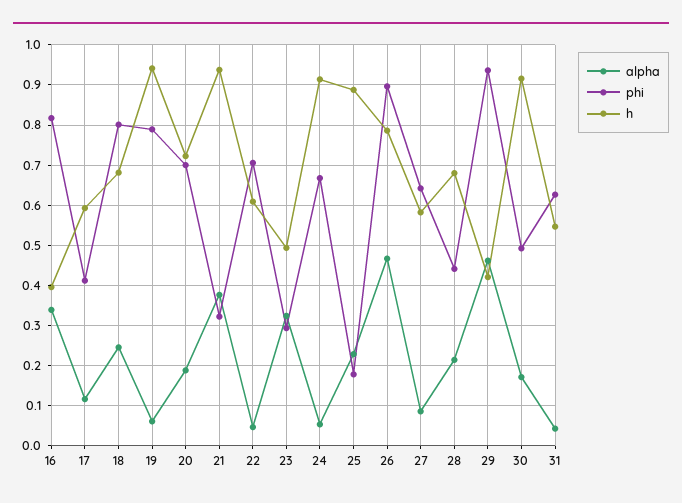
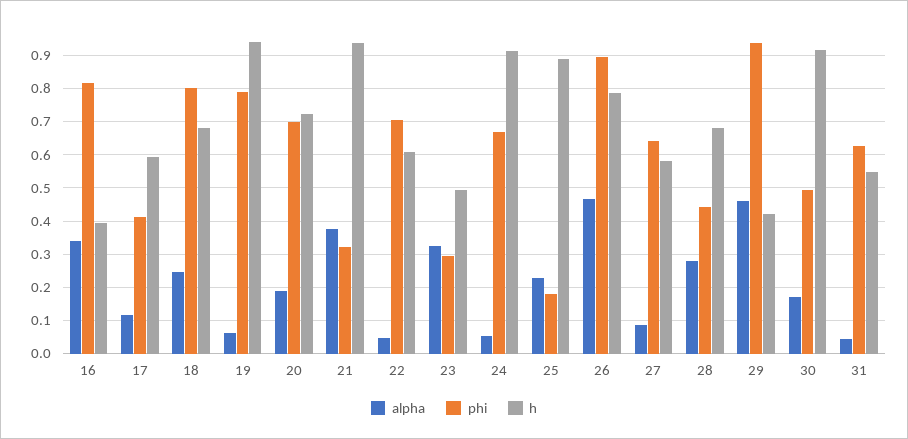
alpha, 28: 0.22 -> 0.28

